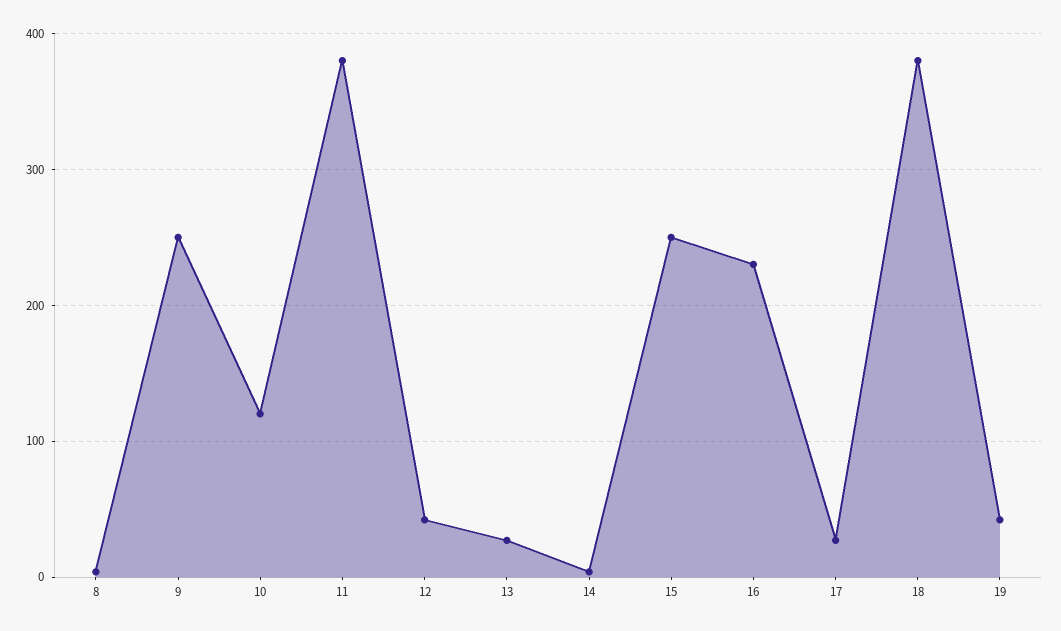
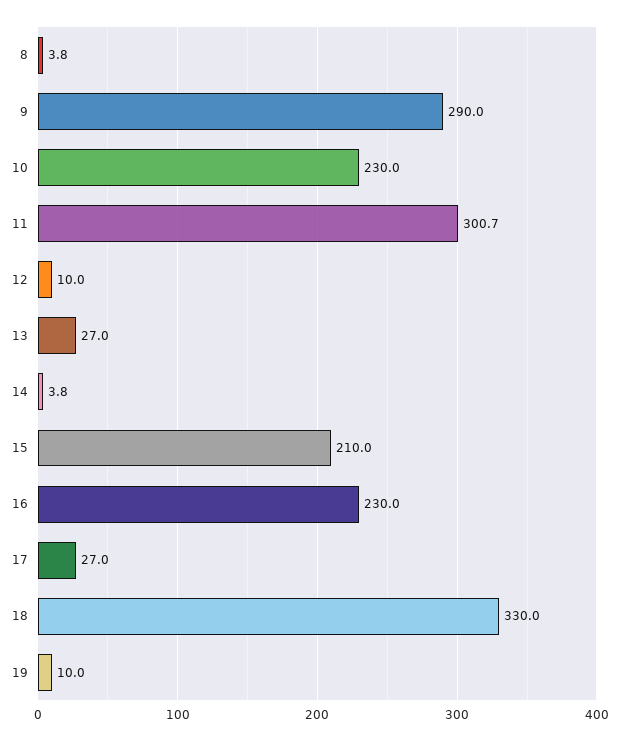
9: 250 -> 290
10: 120 -> 230
11: 380 -> 300.7
12: 40 -> 10
15: 250 -> 210
18: 380 -> 330
19: 40 -> 10

